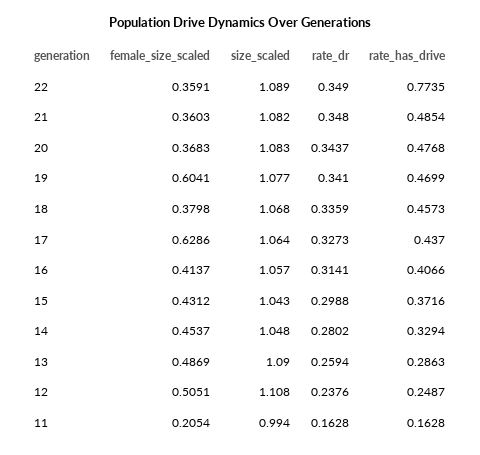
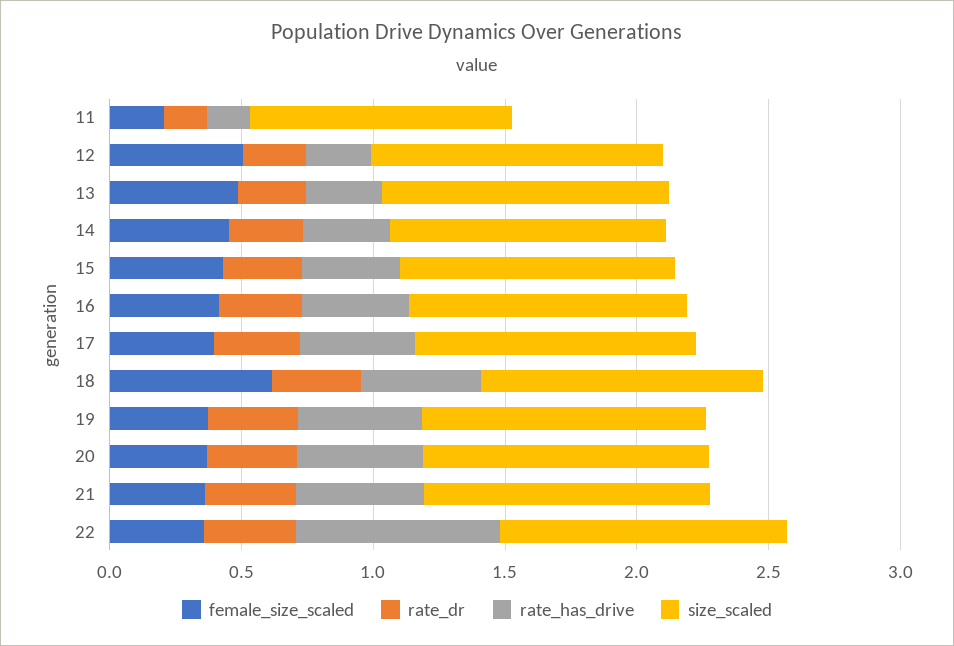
female_size_scaled, 19: 0.6041 -> 0.4
female_size_scaled, 18: 0.3798 -> 0.6
female_size_scaled, 17: 0.6286 -> 0.4

